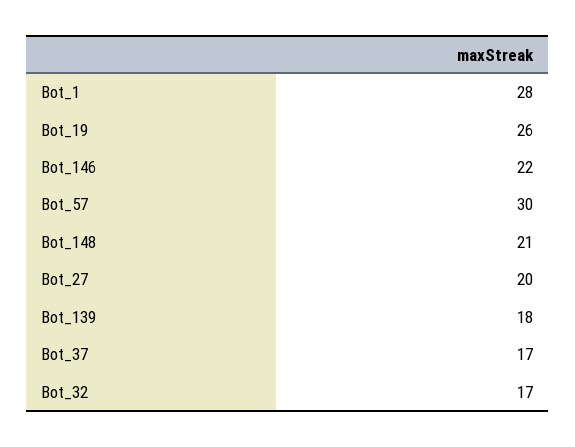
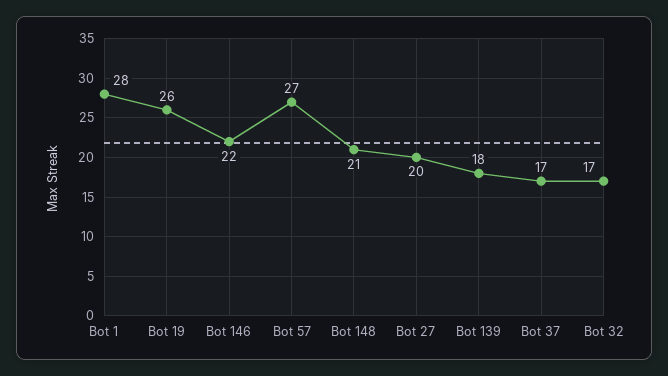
Bot_57: 30 -> 27

